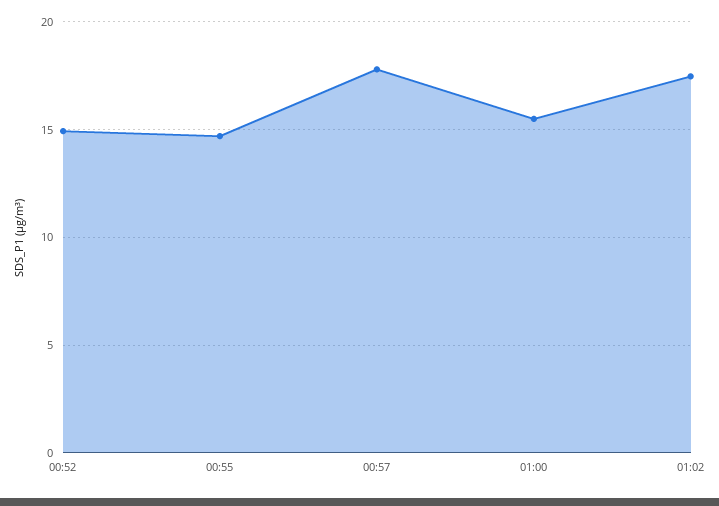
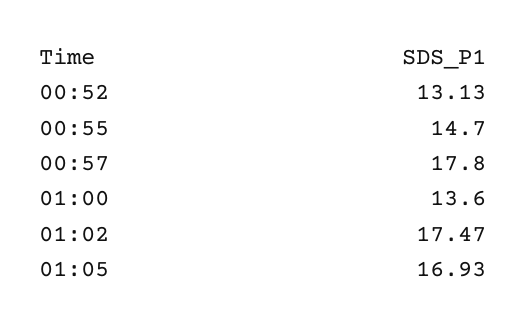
00:52: 15 -> 13.13
01:00: 15.5 -> 13.6
01:05: none -> 16.93

